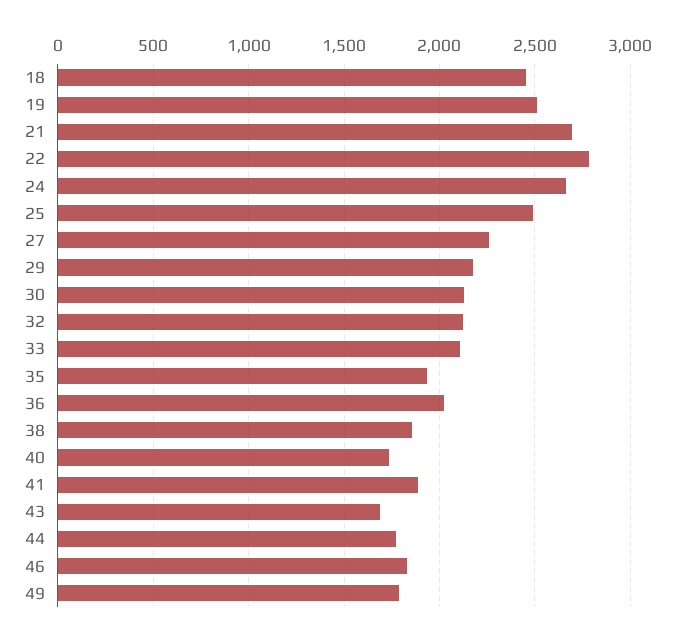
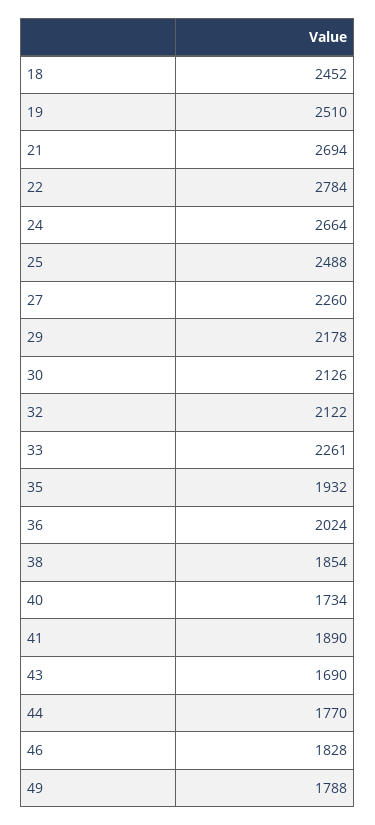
33: 2100 -> 2261

